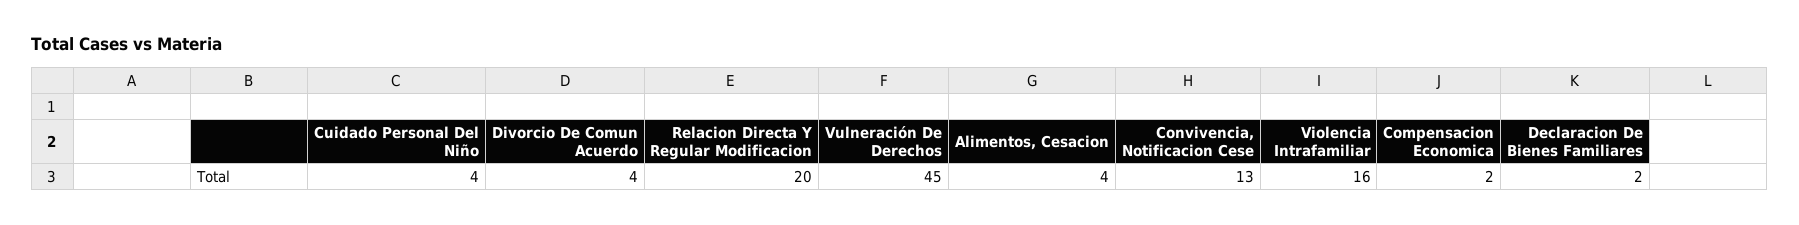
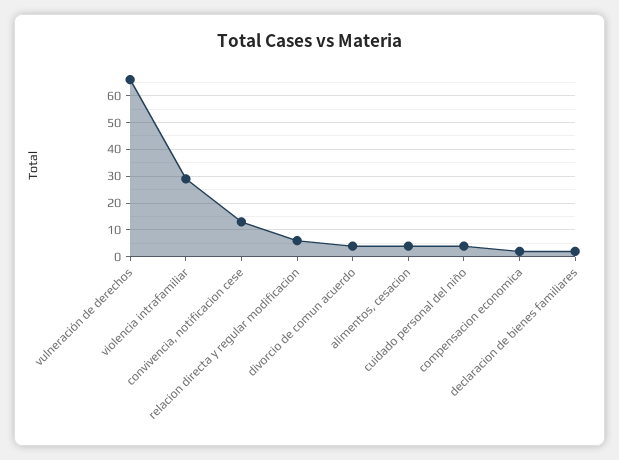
Relacion Directa Y Regular Modificacion: 20 -> 5
Vulneración De Derechos: 45 -> 65
Violencia Intrafamiliar: 16 -> 30

